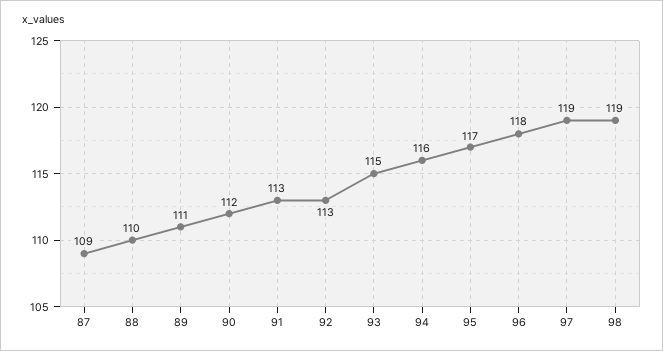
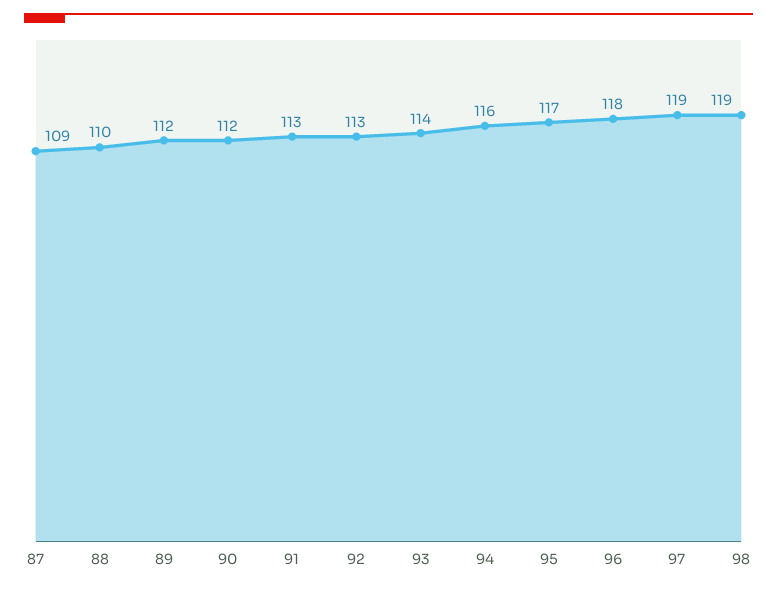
89: 111 -> 112
93: 115 -> 114

